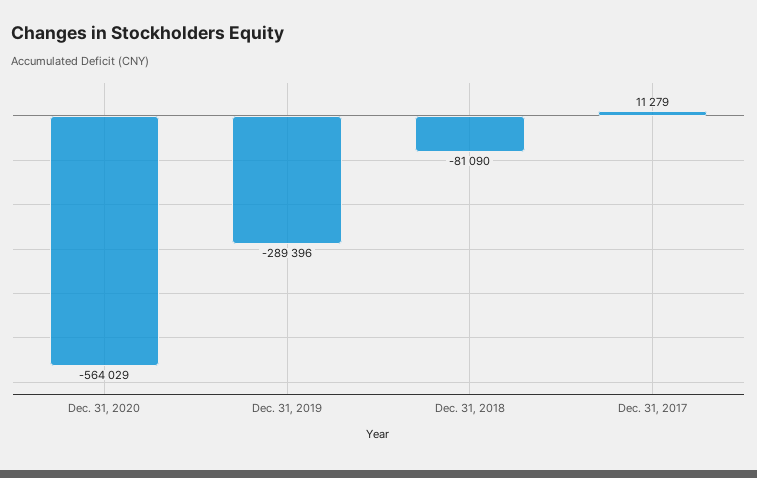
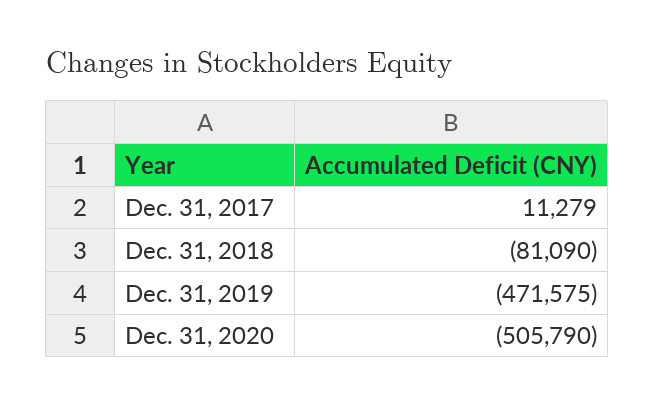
Dec. 31, 2020: -564029 -> -505790
Dec. 31, 2019: -289396 -> -471575

